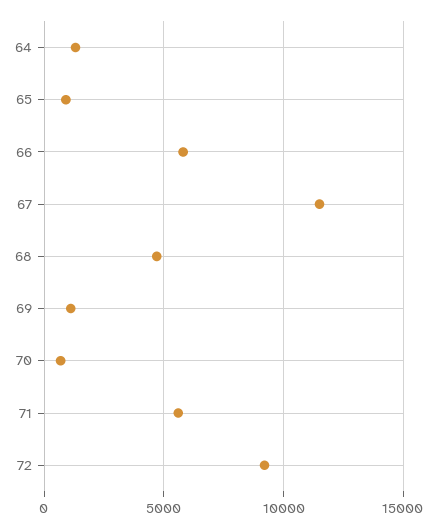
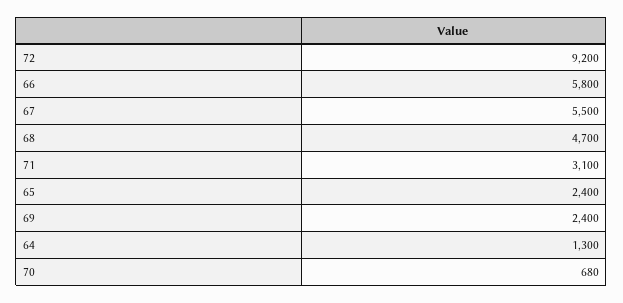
65: 1000 -> 2400
67: 11500 -> 5500
69: 1000 -> 2400
71: 5500 -> 3100

